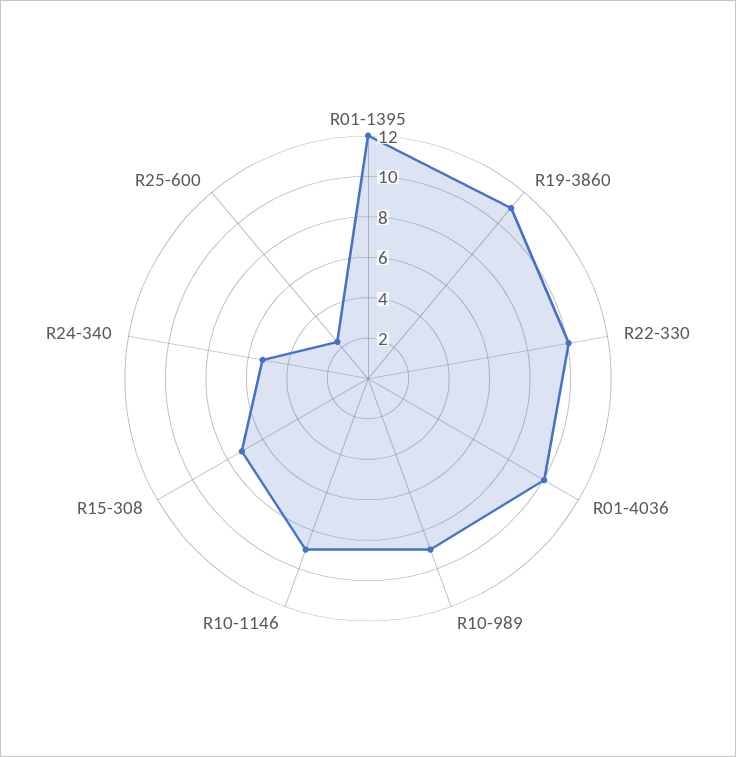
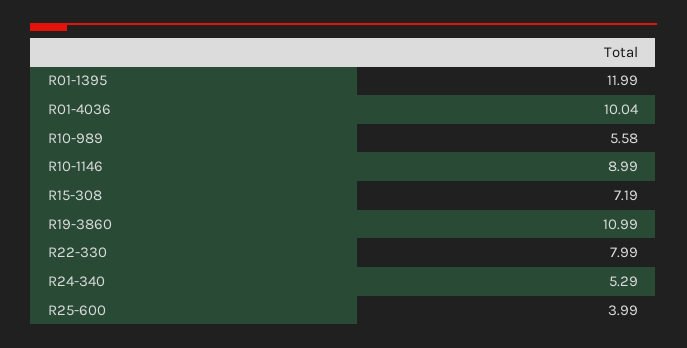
R22-330: 10 -> 7.99
R10-989: 9 -> 5.58
R25-600: 2.5 -> 3.99

